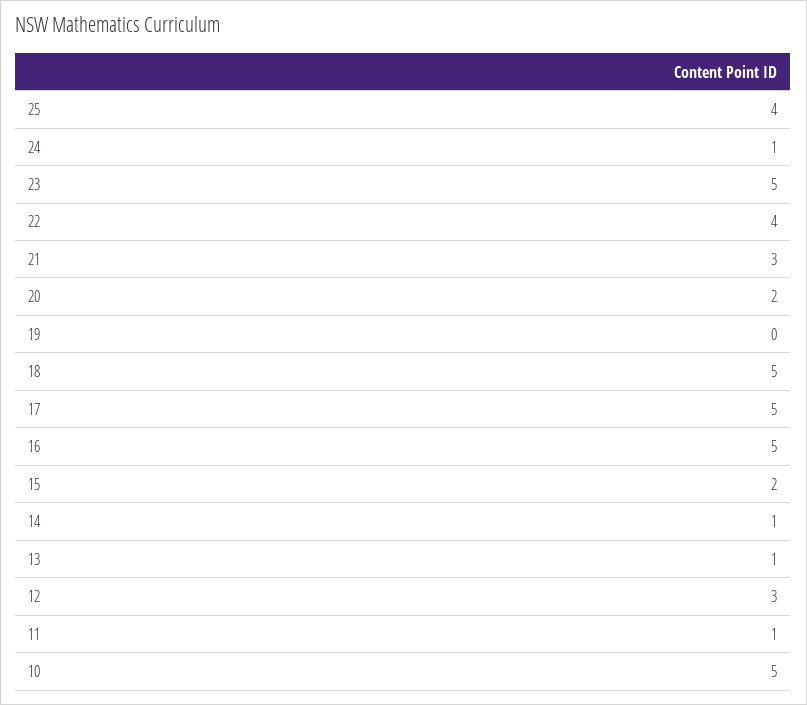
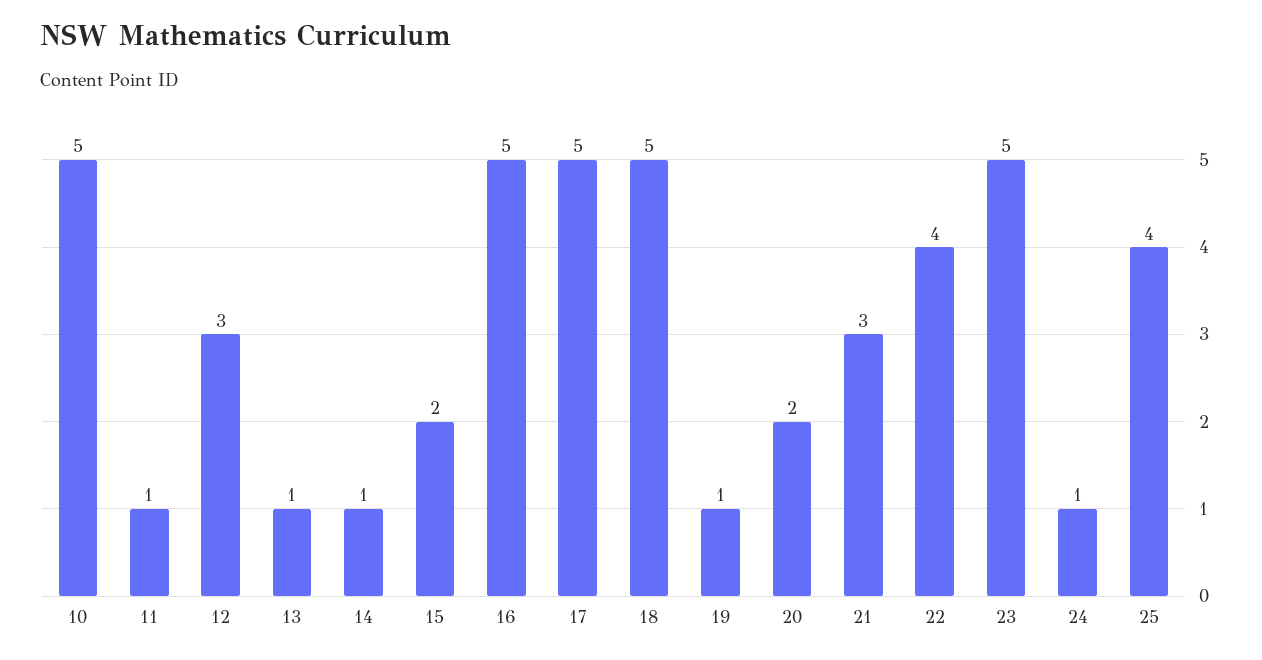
19: 0 -> 1

